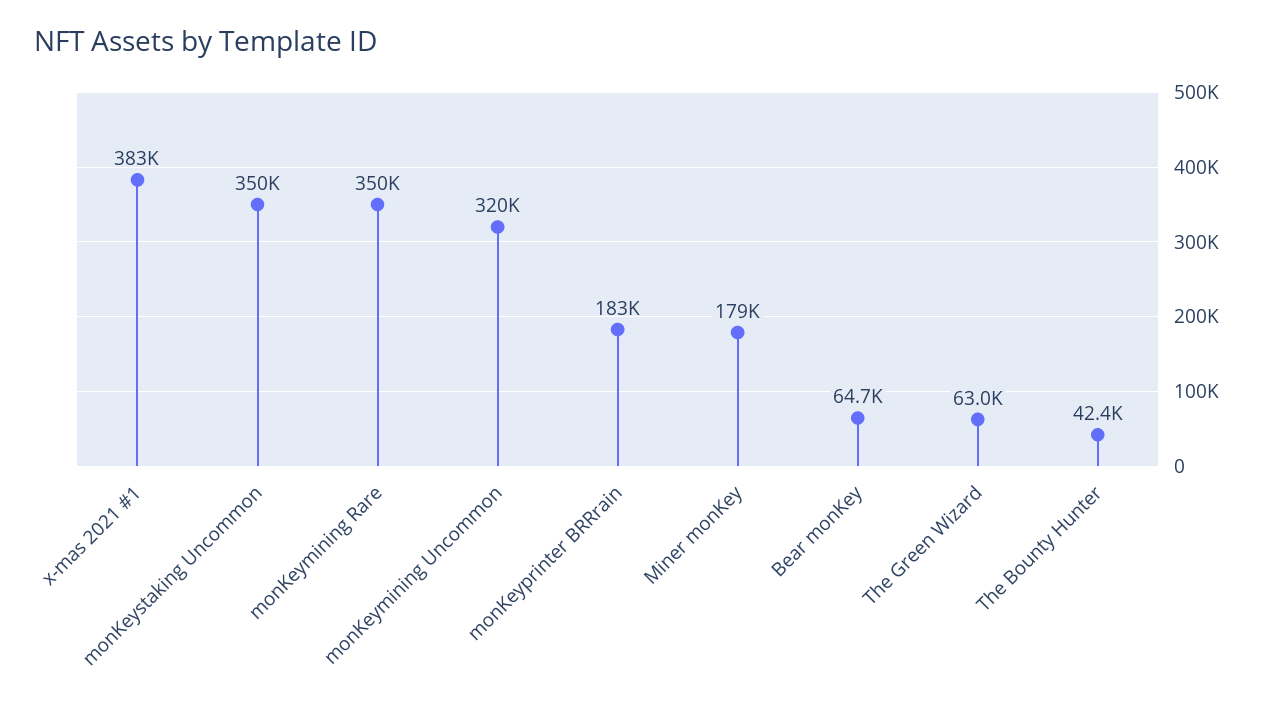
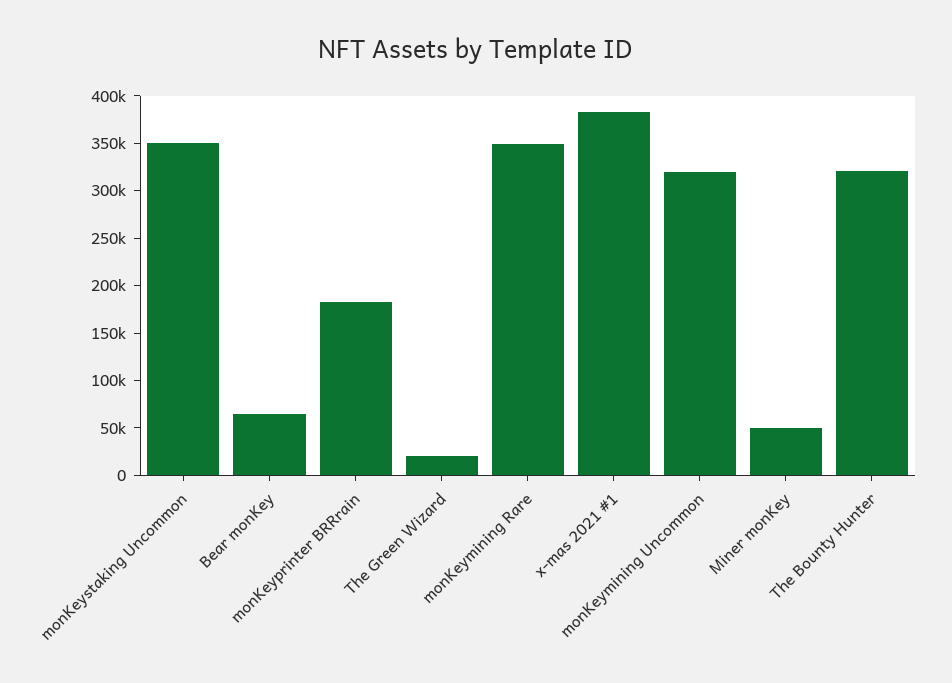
Miner monKey: 179000 -> 50000
The Green Wizard: 63000 -> 20000
The Bounty Hunter: 42400 -> 320000

